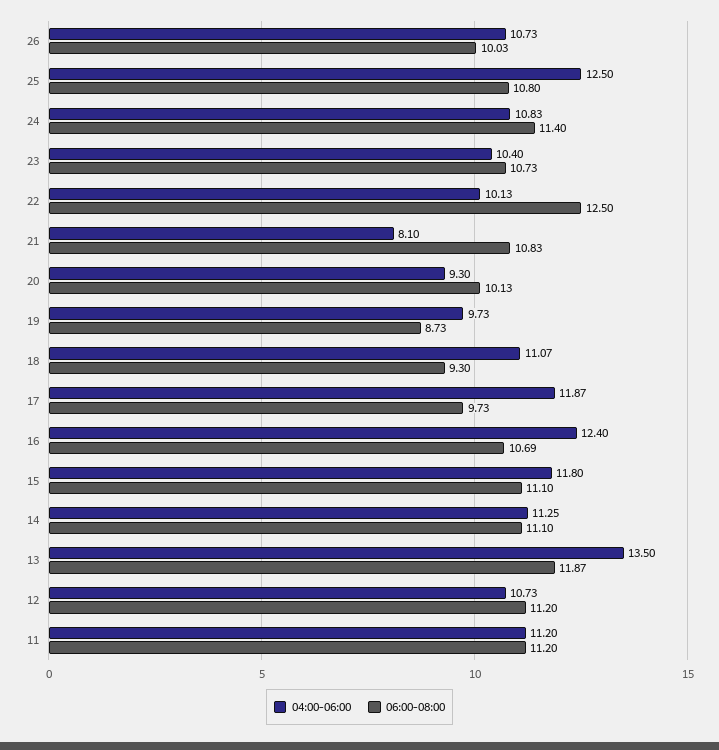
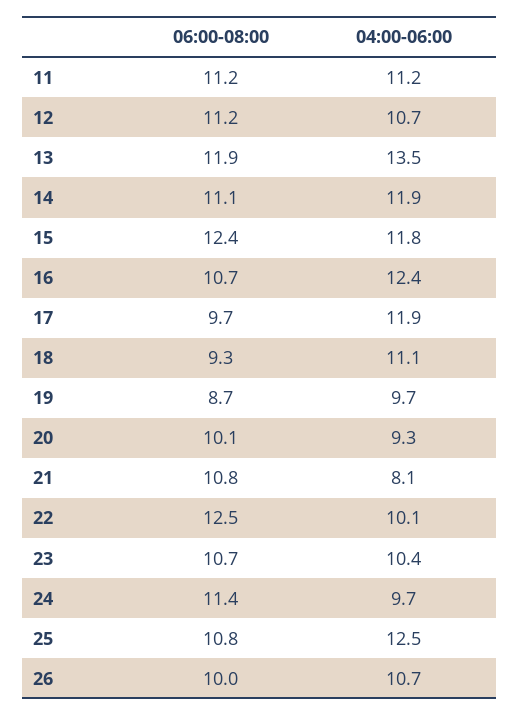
04:00-06:00, 24: 10.83 -> 9.7
06:00-08:00, 15: 11.1 -> 12.4
04:00-06:00, 14: 11.25 -> 11.9

